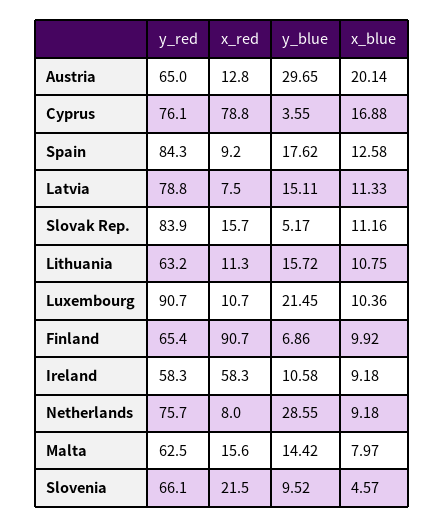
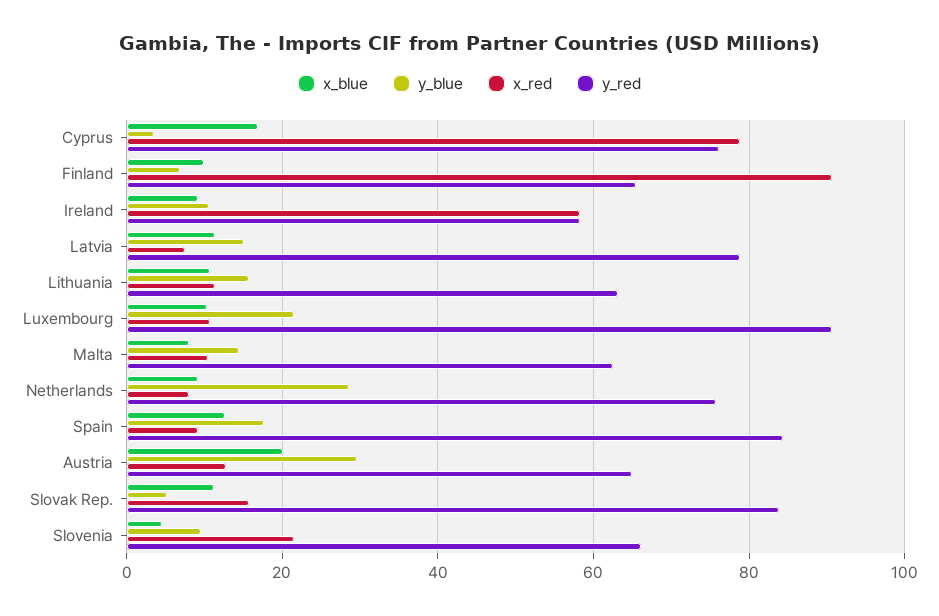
x_red, Malta: 15.6 -> 10

